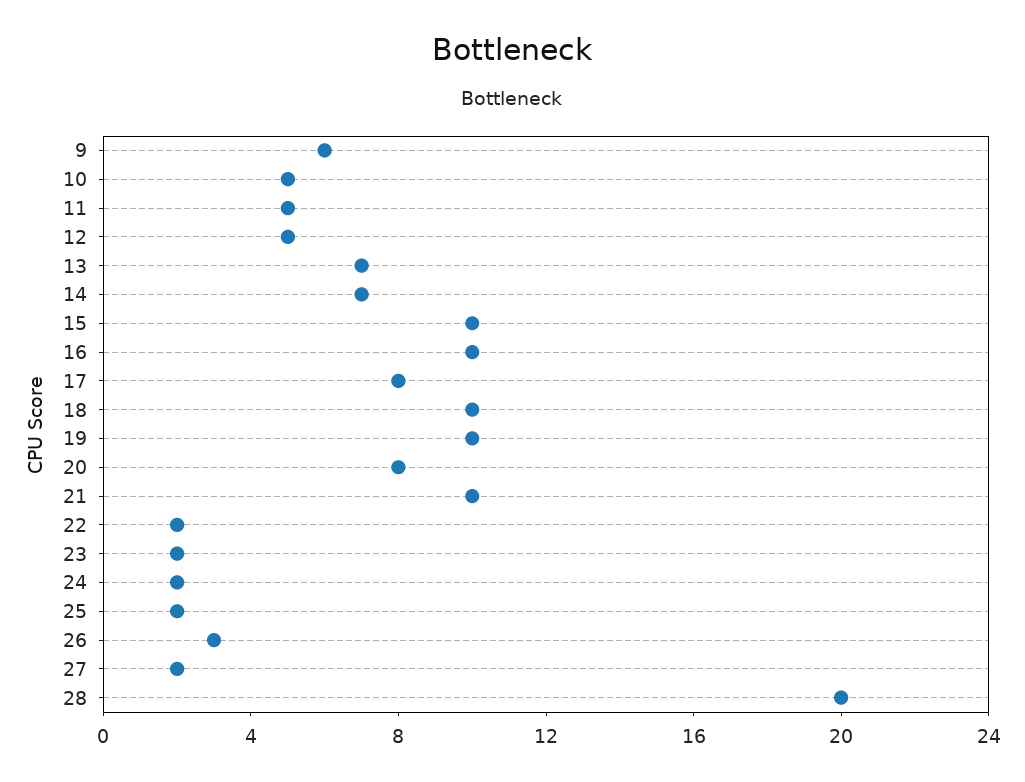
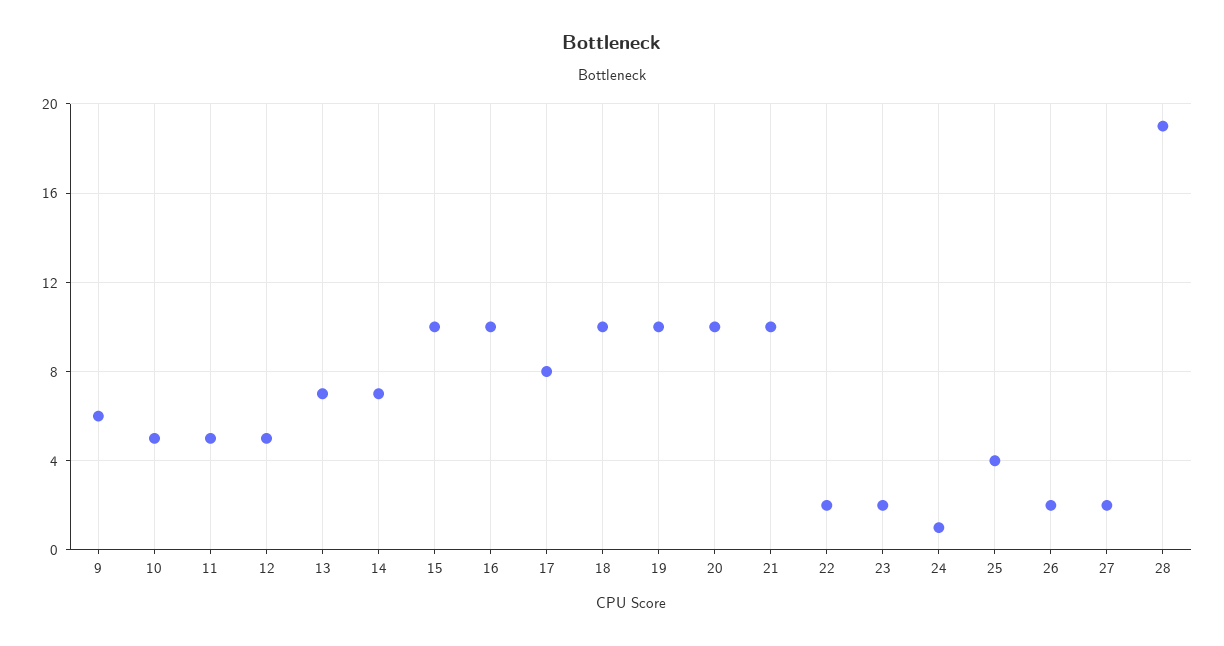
20: 8 -> 10
24: 2 -> 1
25: 2 -> 4
26: 3 -> 2
28: 20 -> 19

